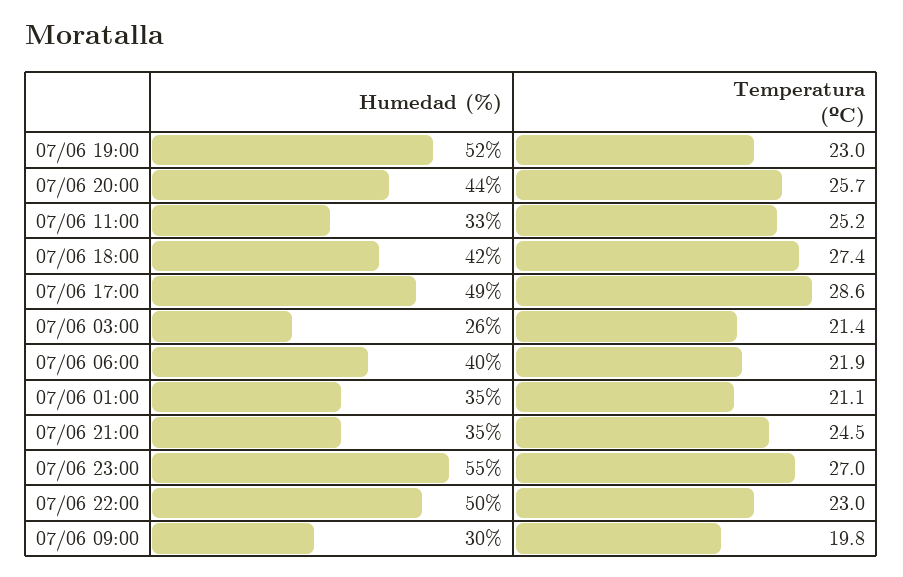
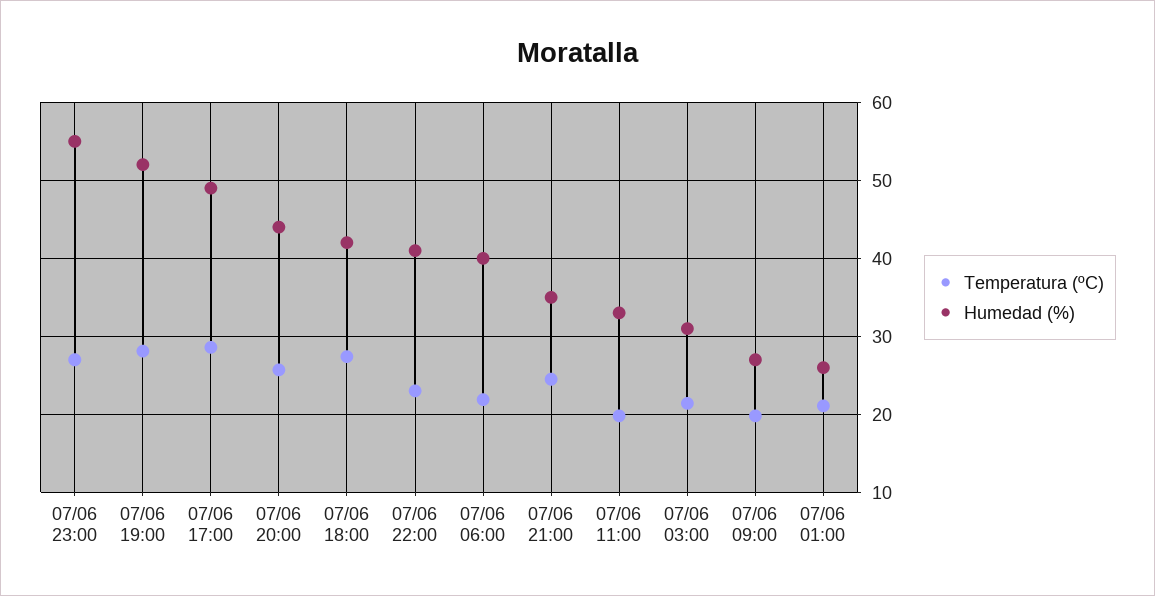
Temperatura (ºC), 07/06 19:00: 23 -> 28
Temperatura (ºC), 07/06 11:00: 25.2 -> 20
Humedad (%), 07/06 03:00: 26 -> 31
Humedad (%), 07/06 01:00: 35 -> 26
Humedad (%), 07/06 22:00: 50 -> 41
Humedad (%), 07/06 09:00: 30 -> 27

